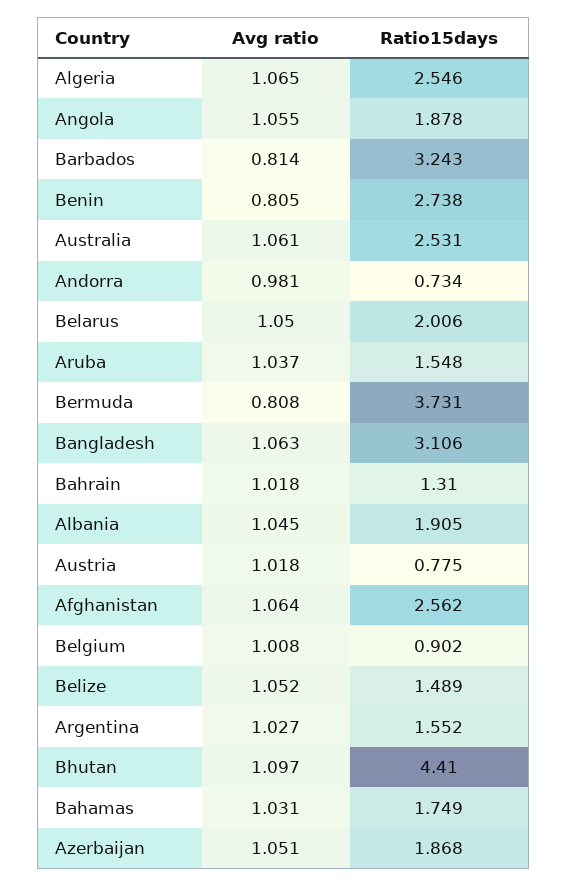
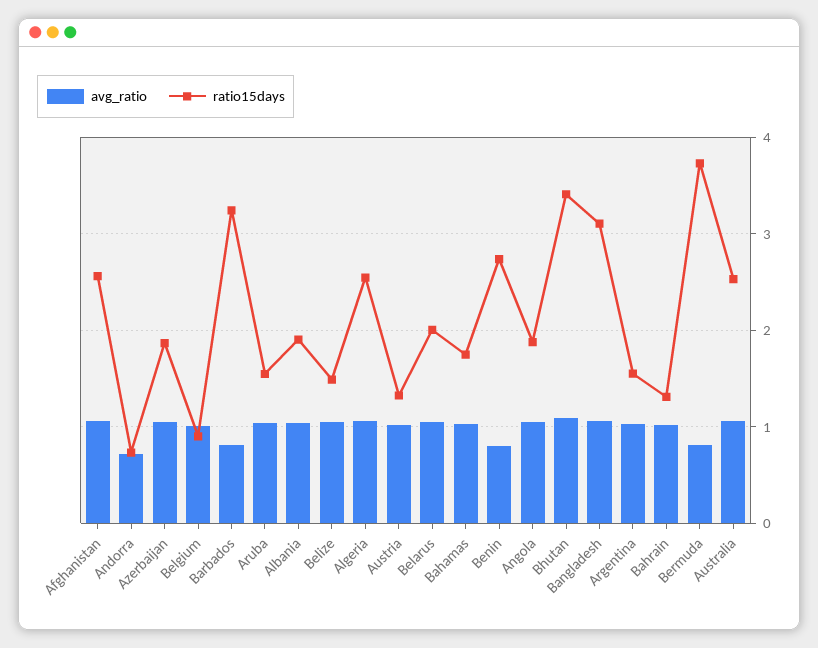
Avg ratio, Andorra: 0.981 -> 0.7
Ratio15days, Austria: 0.775 -> 1.3
Ratio15days, Bhutan: 4.41 -> 3.4

